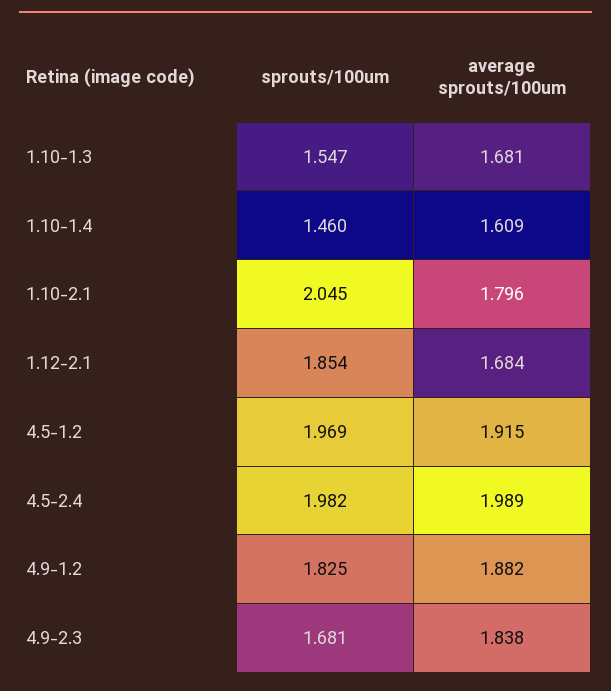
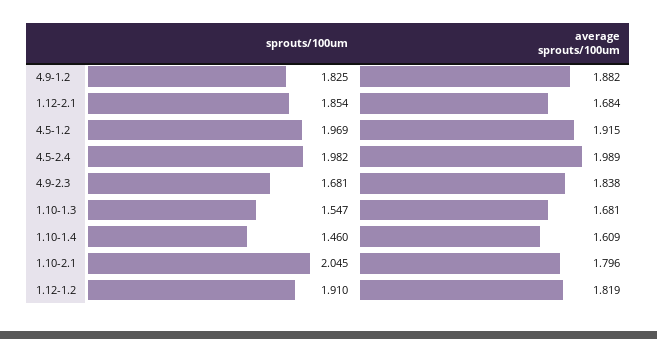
sprouts/100um, 1.12-1.2: none -> 1.91
average sprouts/100um, 1.12-1.2: none -> 1.819

